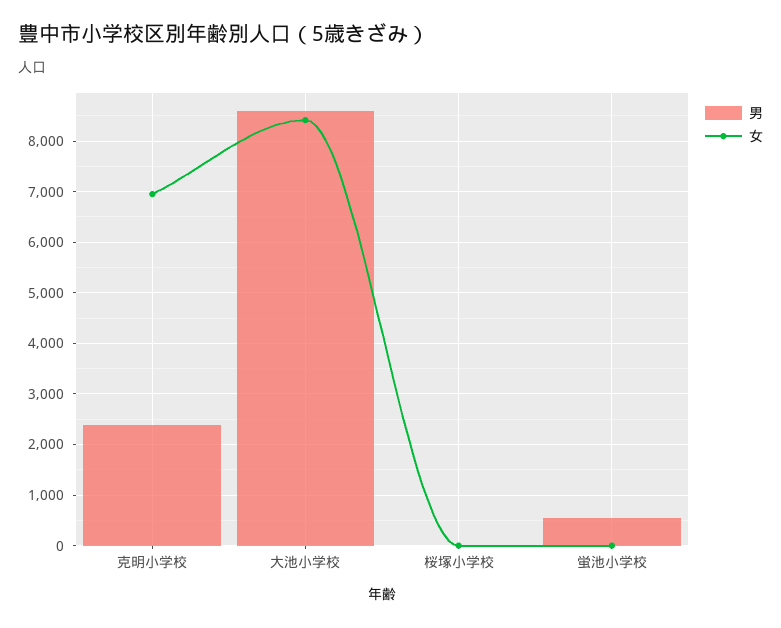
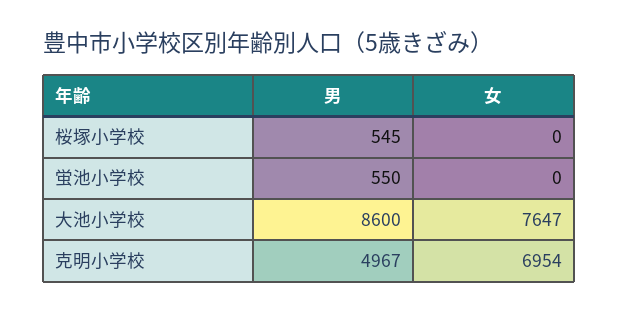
男, 克明小学校: 2400 -> 4967
女, 大池小学校: 8400 -> 7647
男, 桜塚小学校: 0 -> 545

